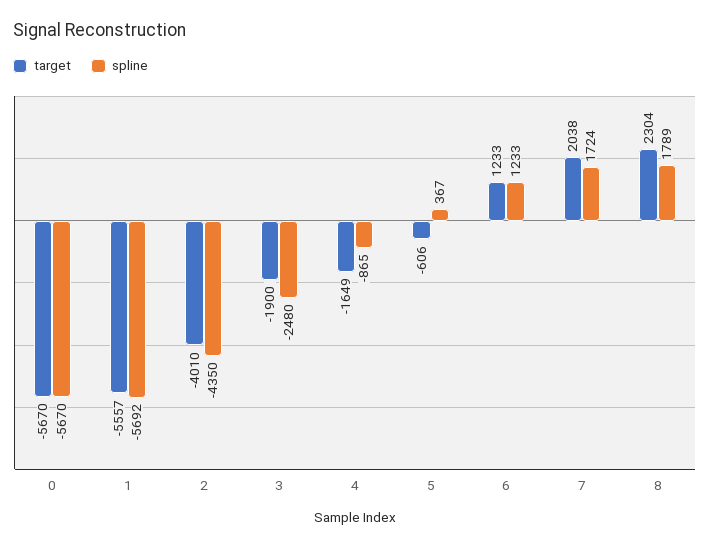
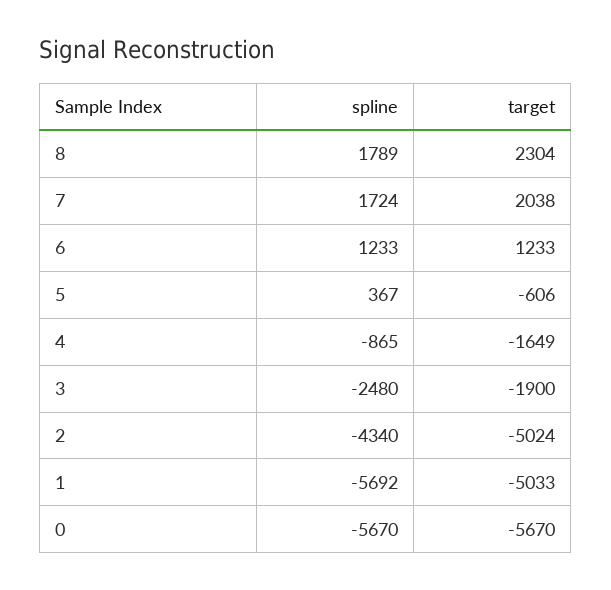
target, 1: -5557 -> -5033
target, 2: -4010 -> -5024
spline, 2: -4350 -> -4340

